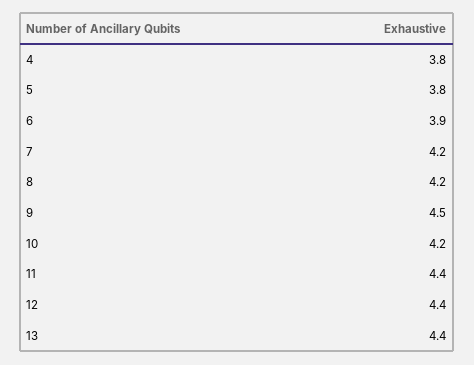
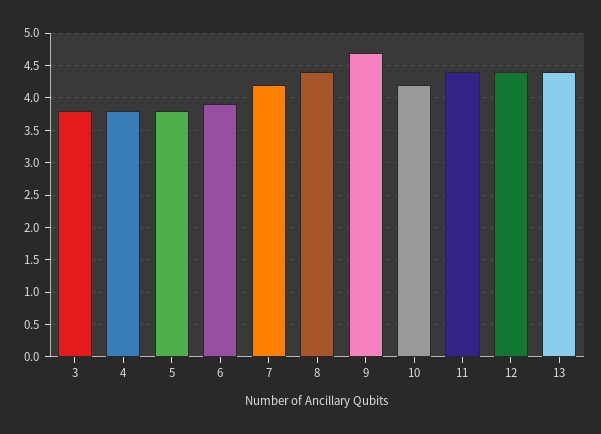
8: 4.2 -> 4.4
9: 4.5 -> 4.7
3: none -> 3.8

